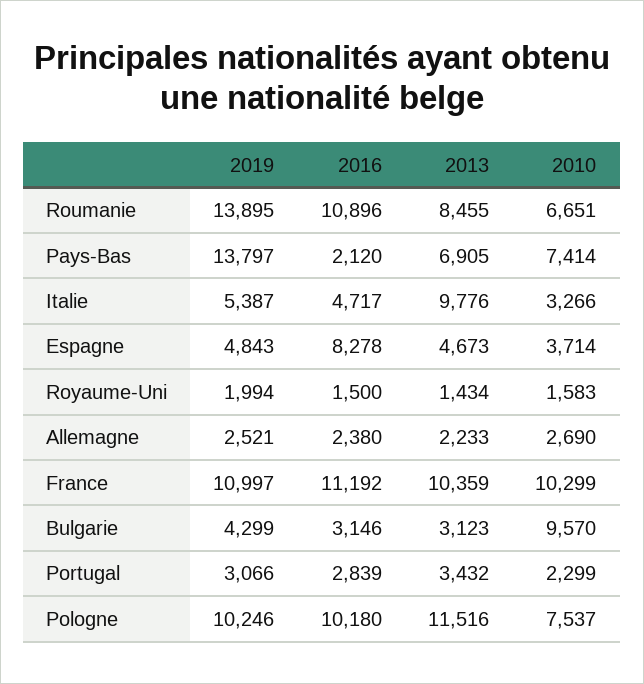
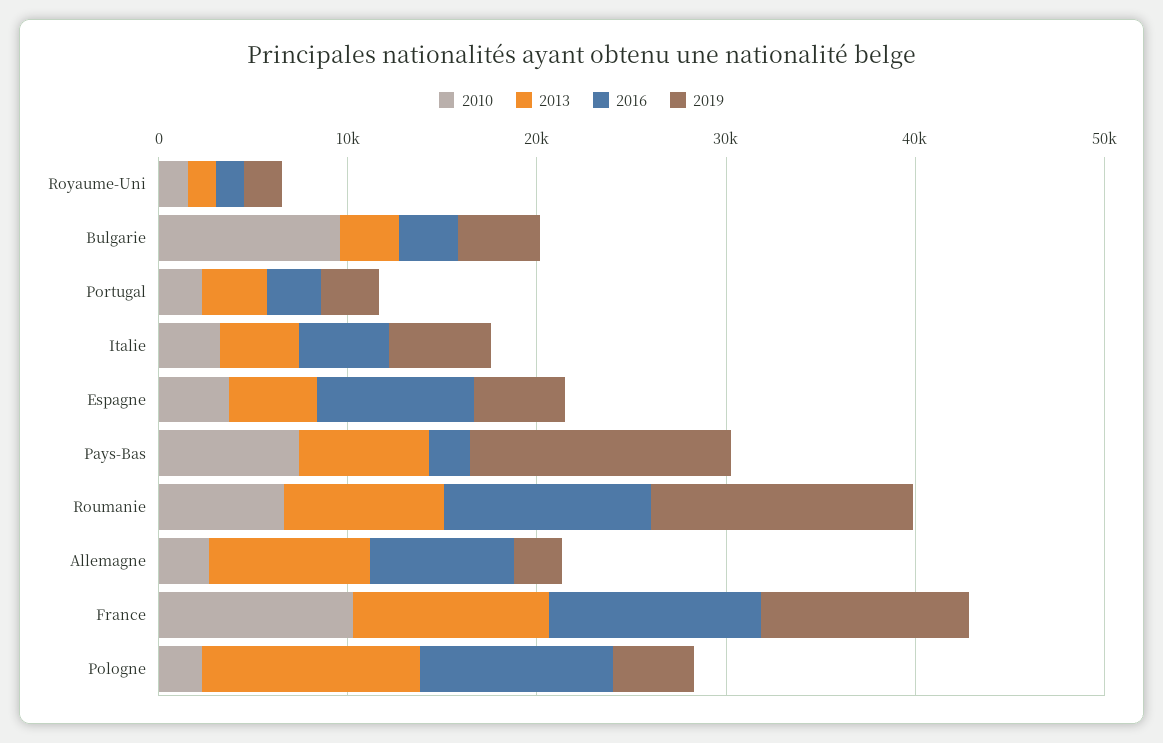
2013, Italie: 9776 -> 4000
2016, Allemagne: 2380 -> 8000
2013, Allemagne: 2233 -> 8000
2019, Pologne: 10246 -> 4000
2010, Pologne: 7537 -> 2000

